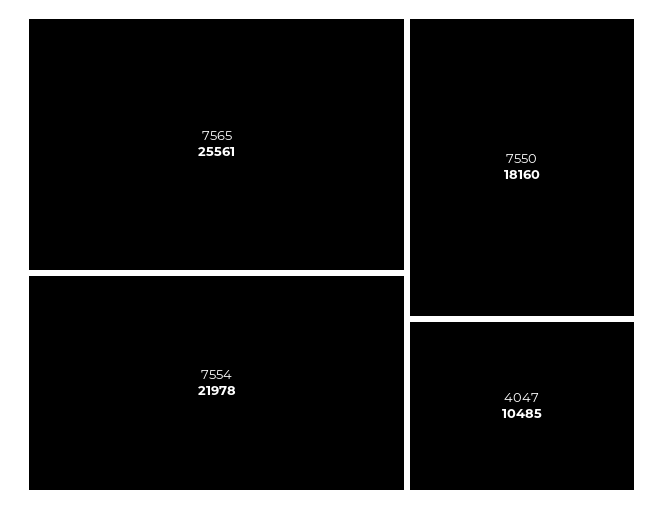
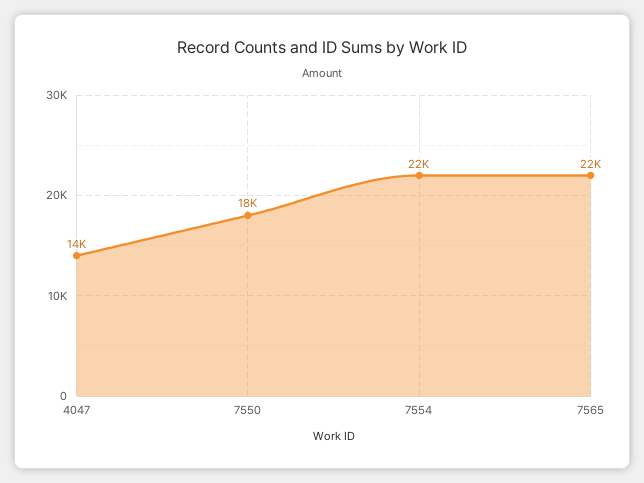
7565: 25561 -> 22000
4047: 10485 -> 14000

